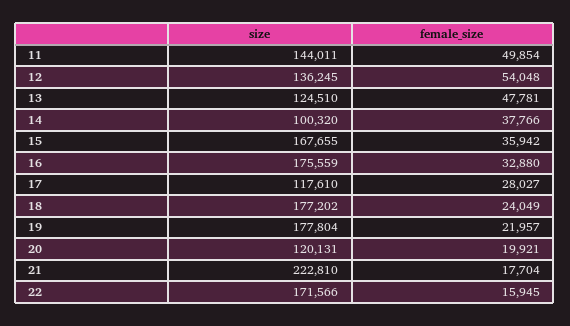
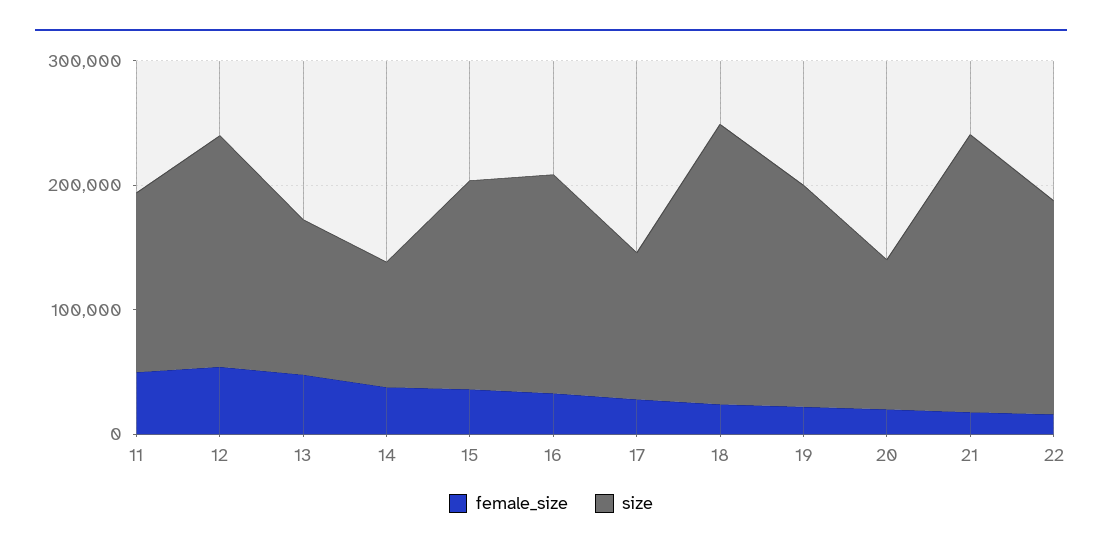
size, 12: 136245 -> 180000
size, 18: 177202 -> 220000

